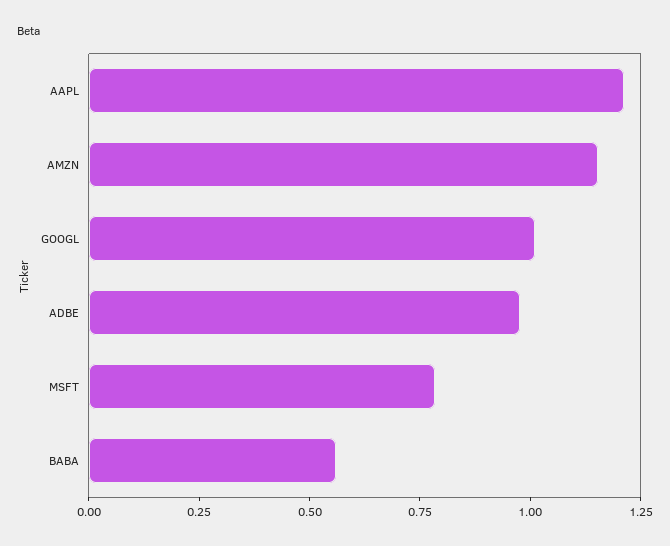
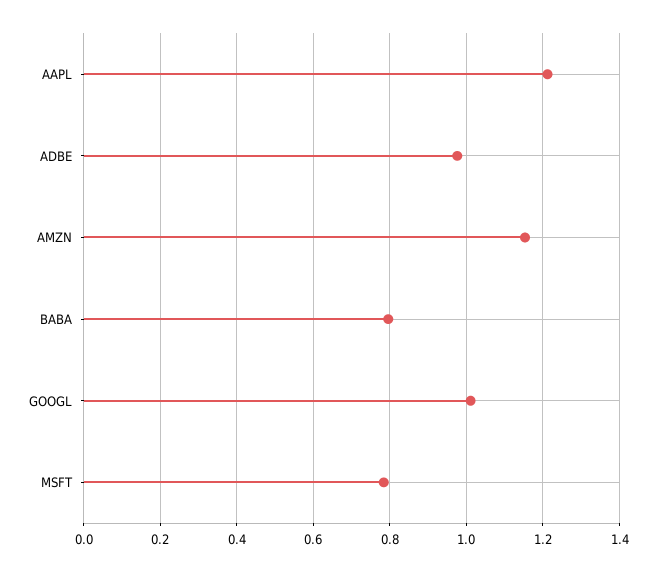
BABA: 0.55 -> 0.8

